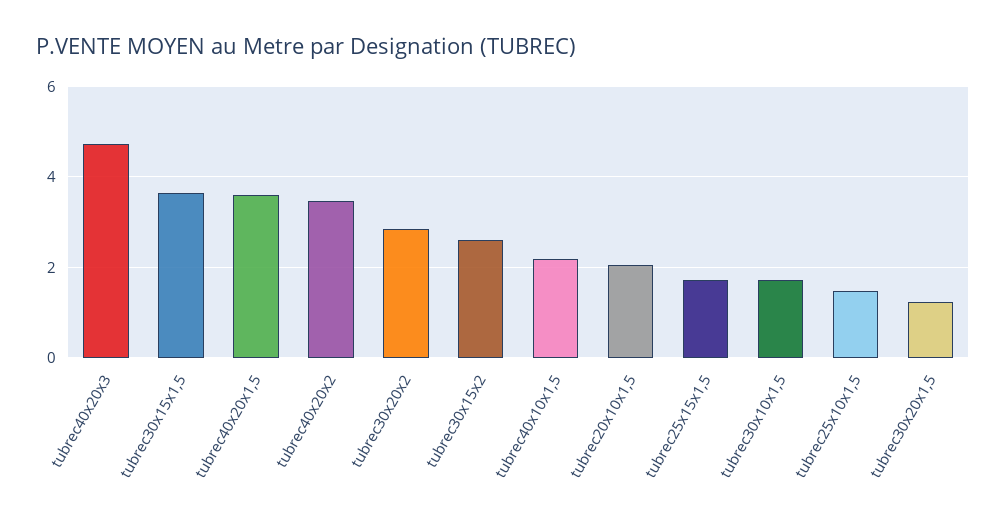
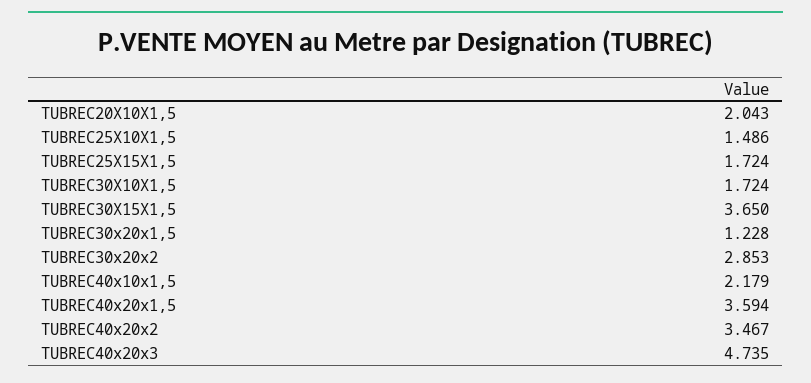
tubrec30x15x2: 2.6 -> none

